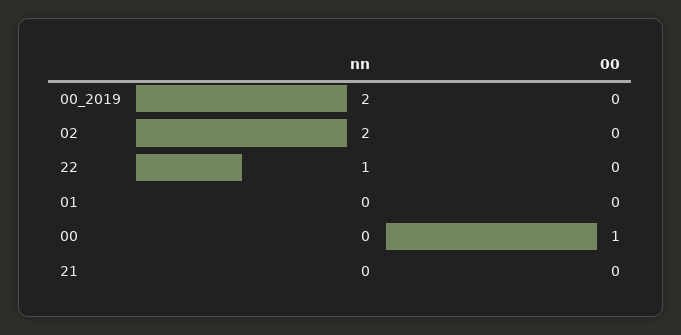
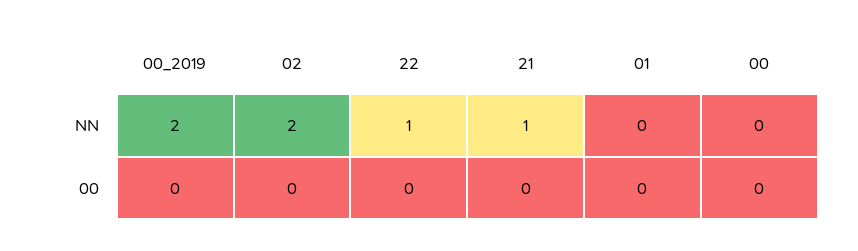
00, 00: 1 -> 0
nn, 21: 0 -> 1

